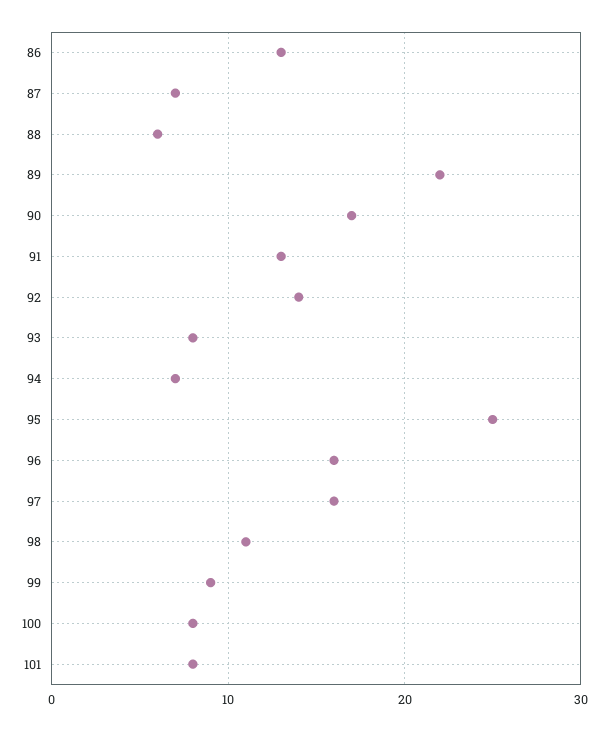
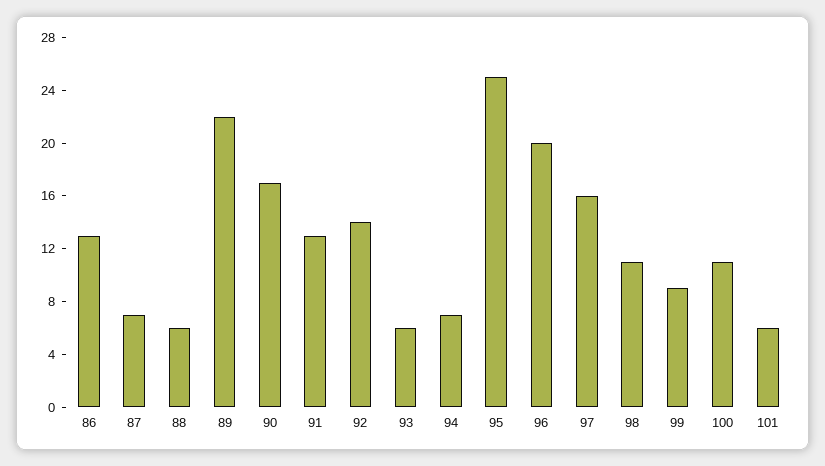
93: 8 -> 6
96: 16 -> 20
100: 8 -> 11
101: 8 -> 6

